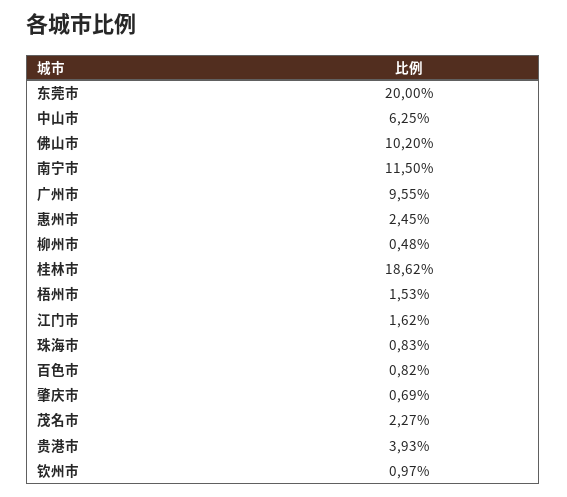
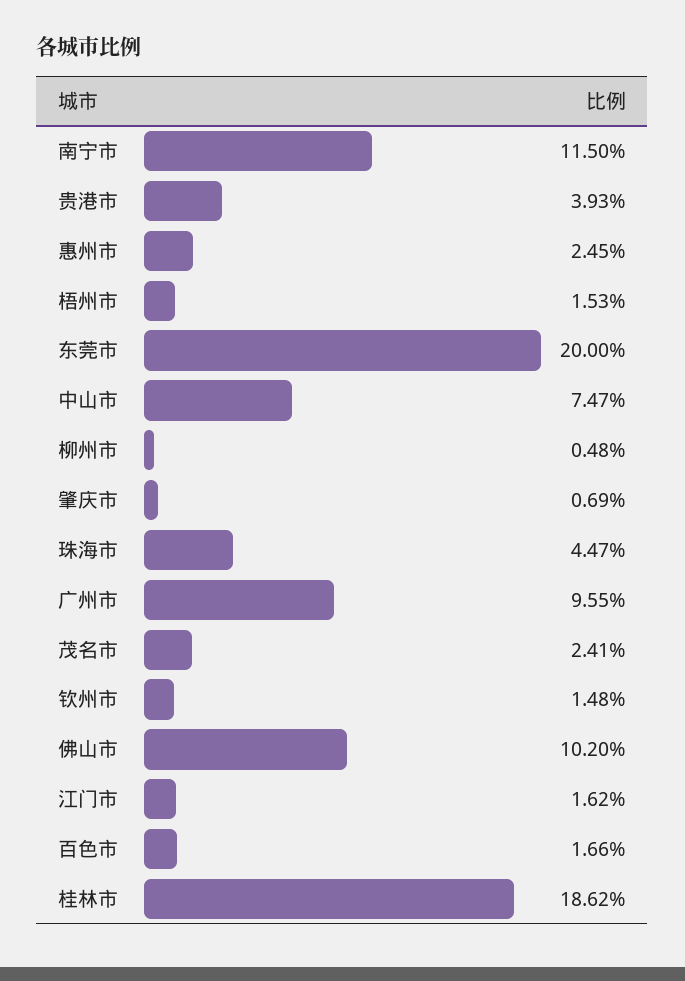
中山市: 6.25 -> 7.47
珠海市: 0.83 -> 4.47
百色市: 0.82 -> 1.66
茂名市: 2.27 -> 2.41
钦州市: 0.97 -> 1.48

